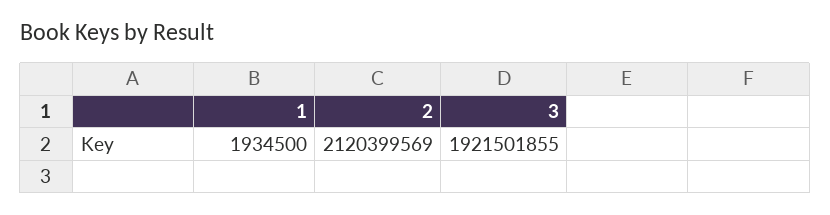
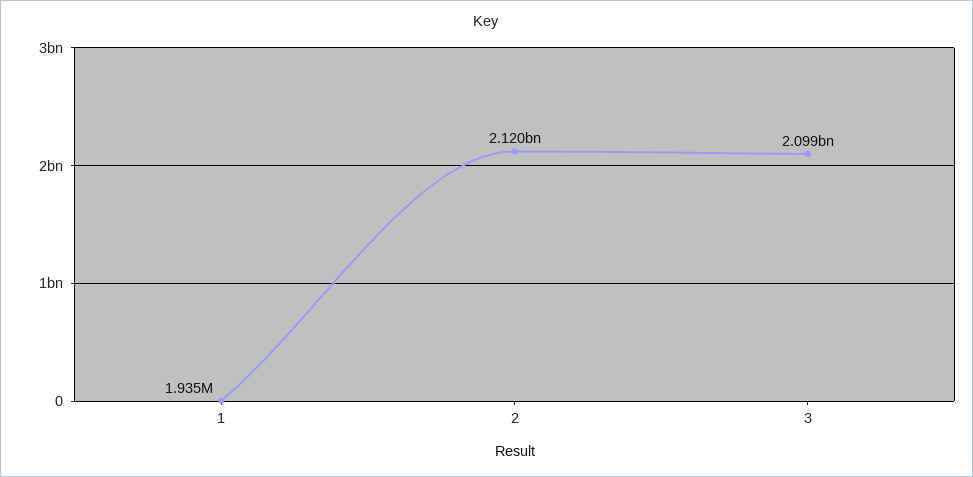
3: 1921501855 -> 2099000000

